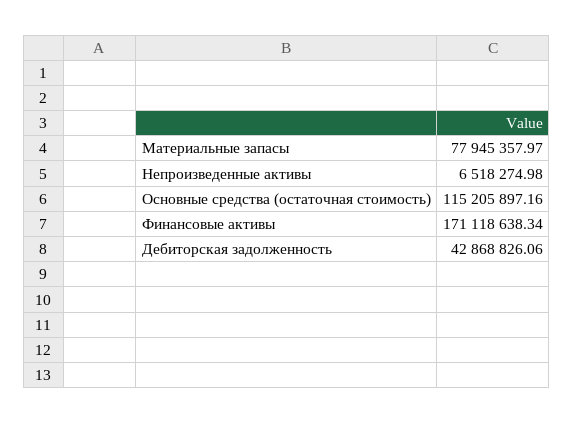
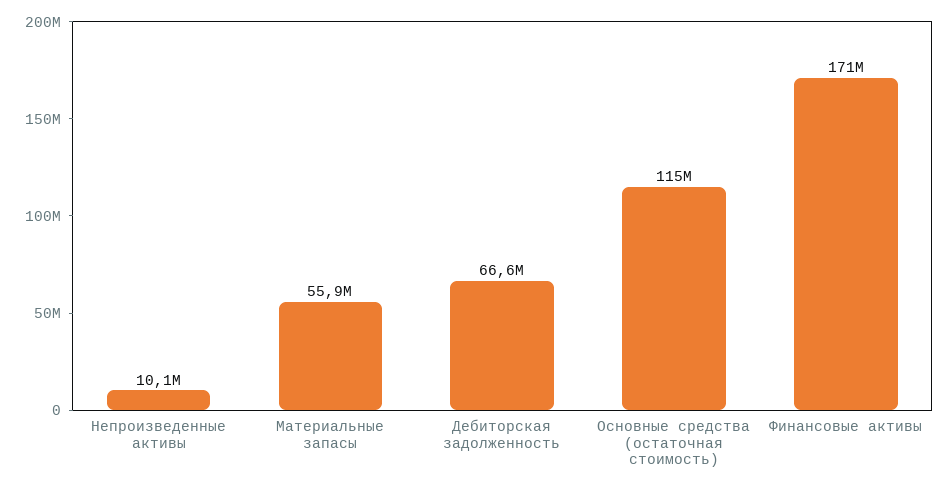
Материальные запасы: 77945357.97 -> 55900000
Непроизведенные активы: 6518274.98 -> 10100000
Дебиторская задолженность: 42868826.06 -> 66600000

